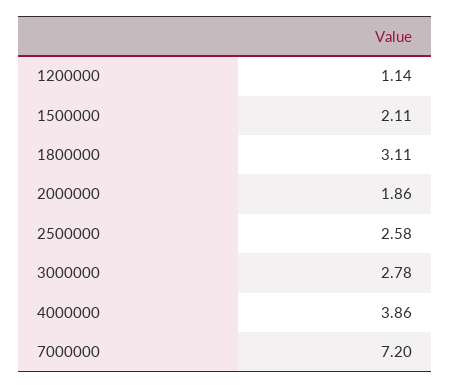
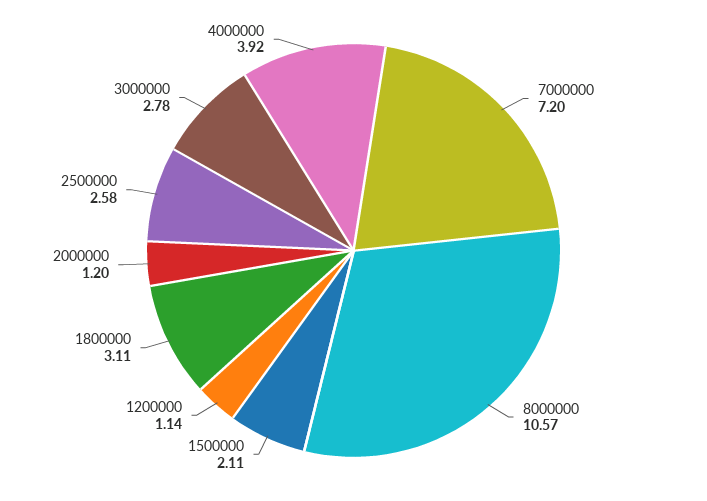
2000000: 1.86 -> 1.2
4000000: 3.86 -> 3.92
8000000: none -> 10.57

